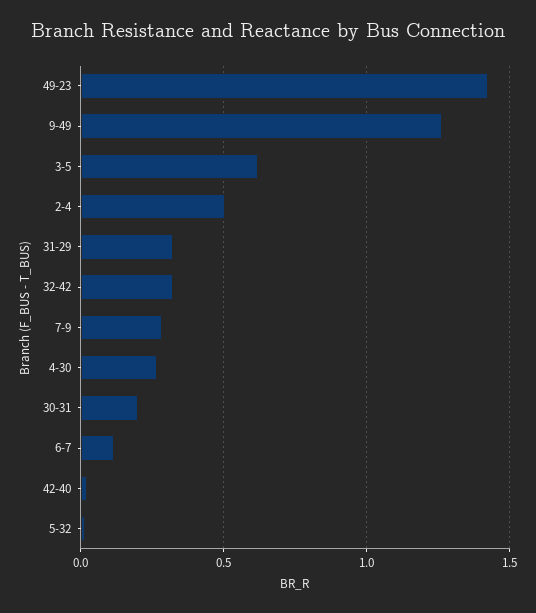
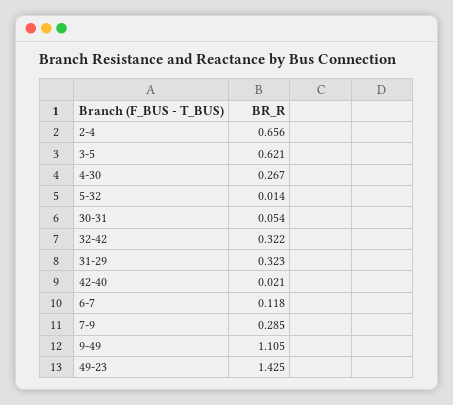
9-49: 1.25 -> 1.105
2-4: 0.5 -> 0.656
30-31: 0.2 -> 0.054

